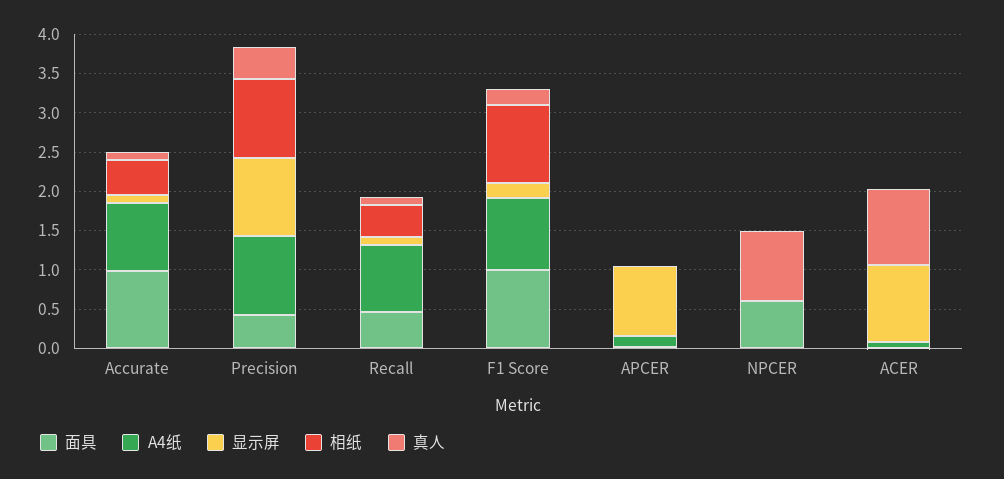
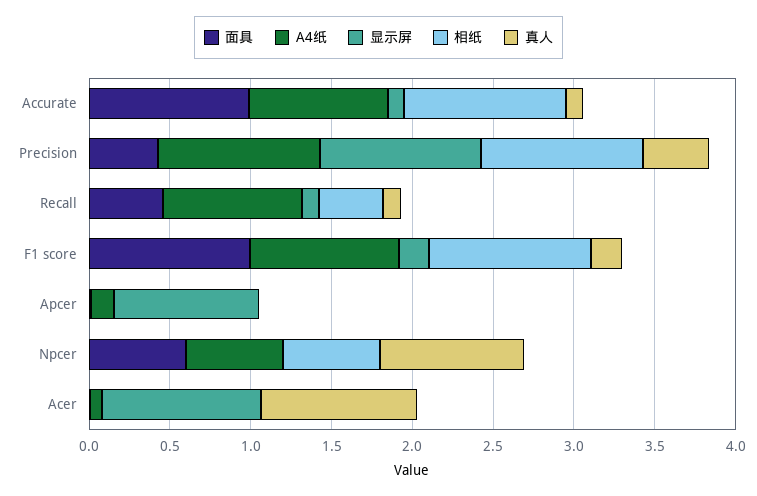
相纸, Accurate: 0.5 -> 1
A4纸, NPCER: 0 -> 0.6
相纸, NPCER: 0 -> 0.6

